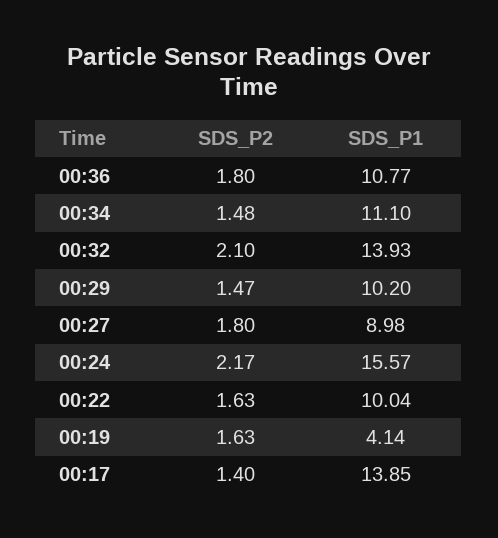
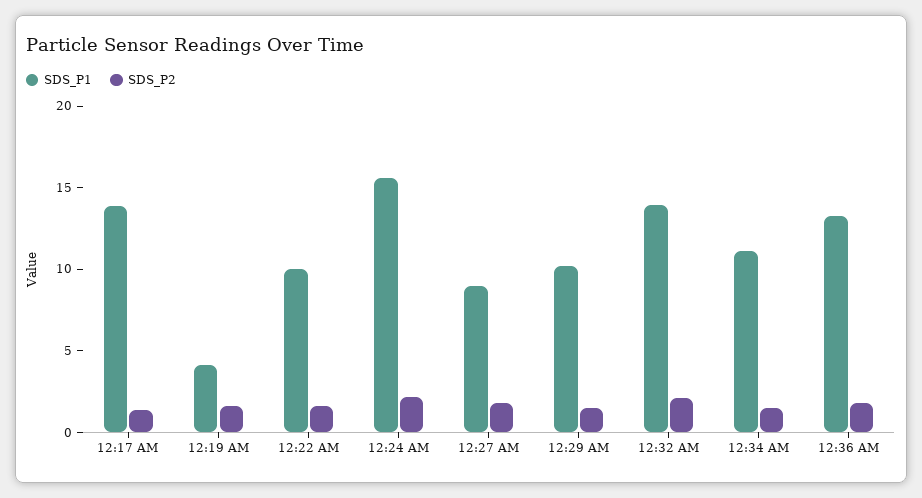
SDS_P1, 00:36: 10.77 -> 13

